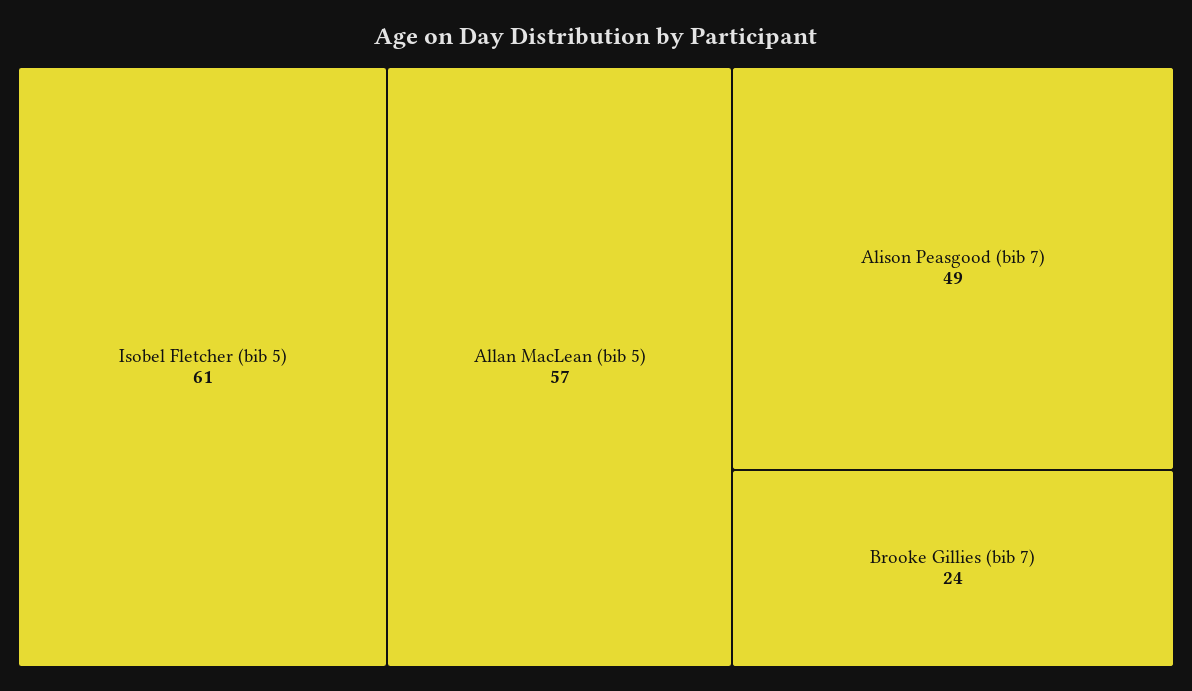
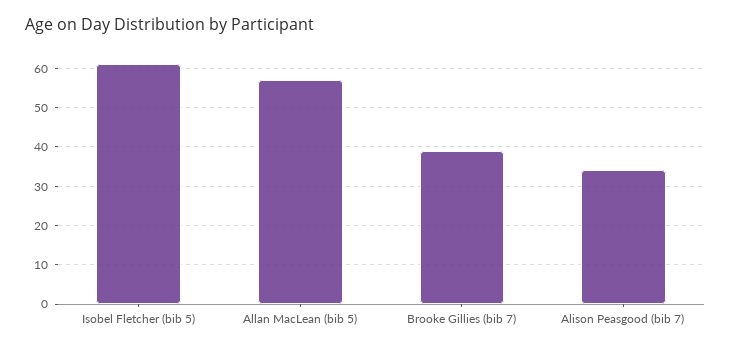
Alison Peasgood (bib 7): 49 -> 35
Brooke Gillies (bib 7): 24 -> 40

